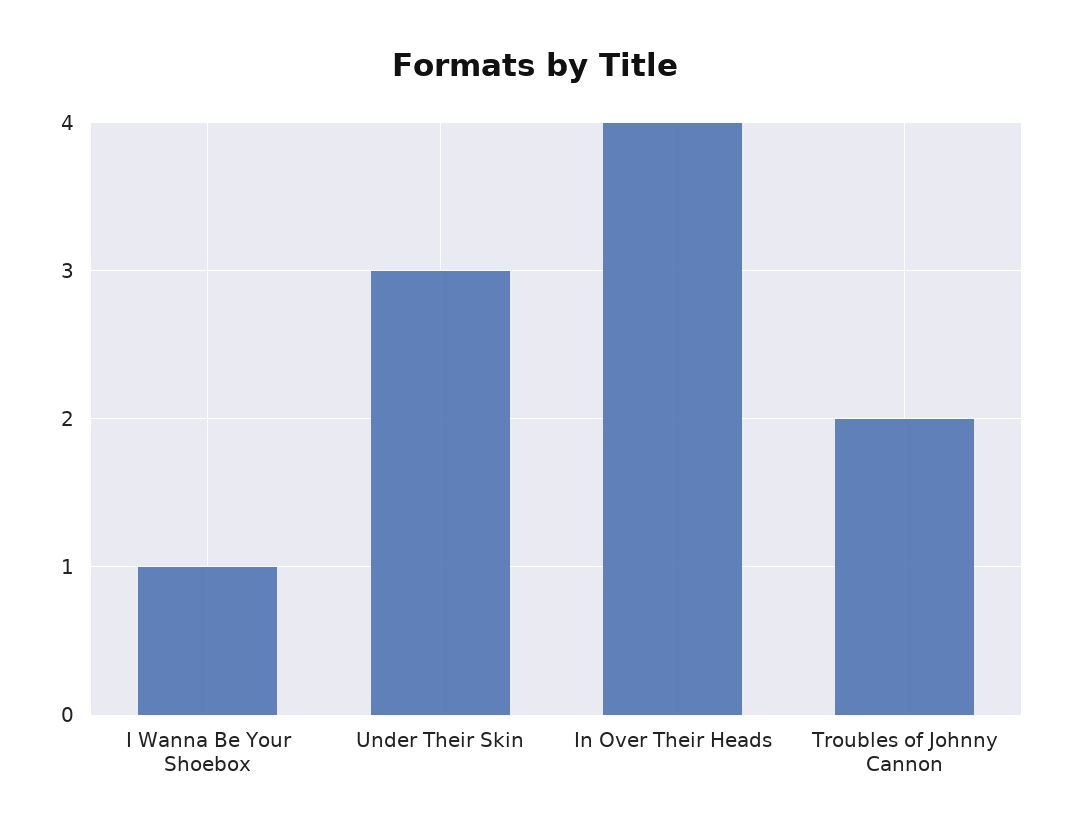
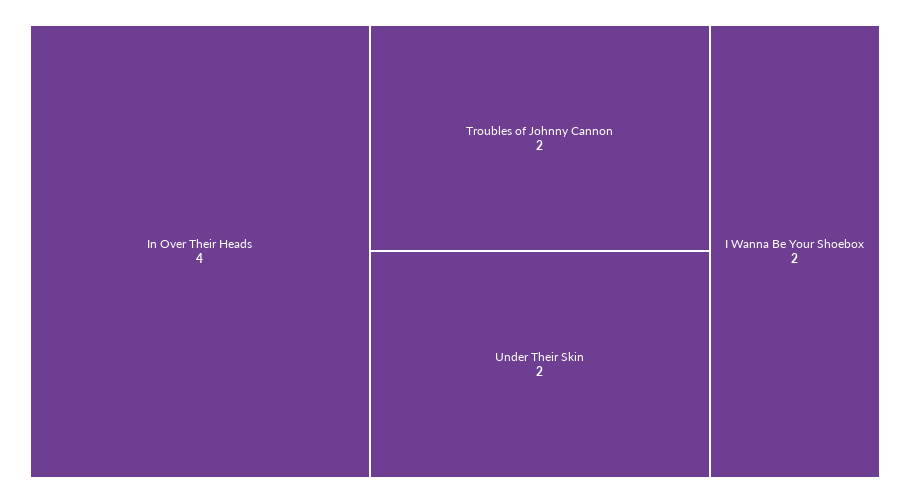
I Wanna Be Your Shoebox: 1 -> 2
Under Their Skin: 3 -> 2

